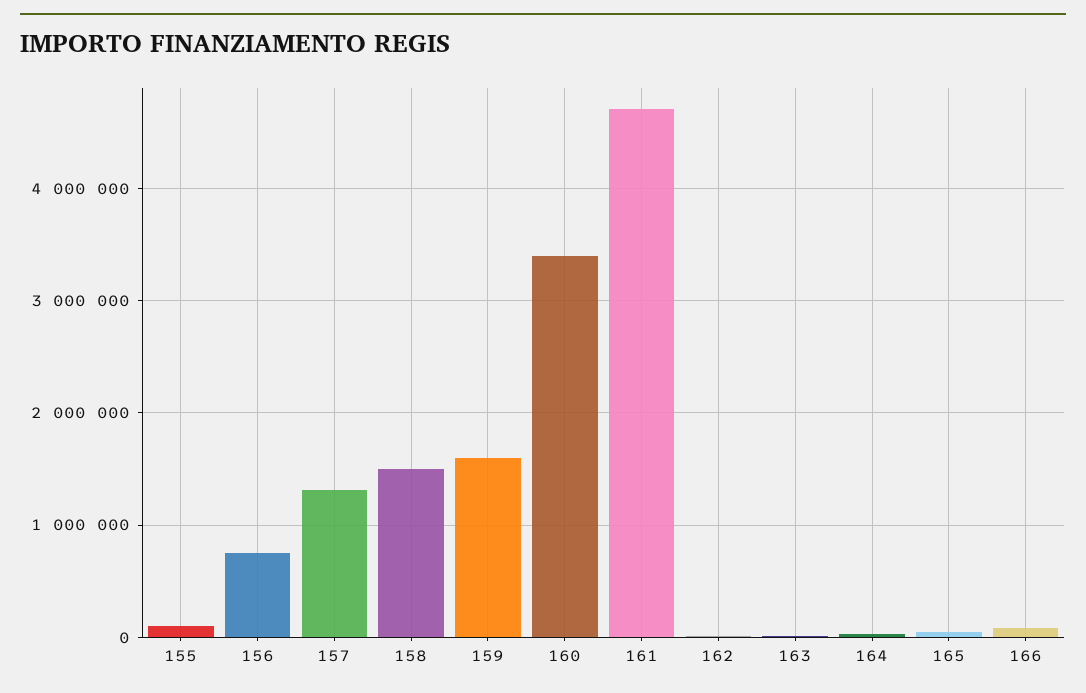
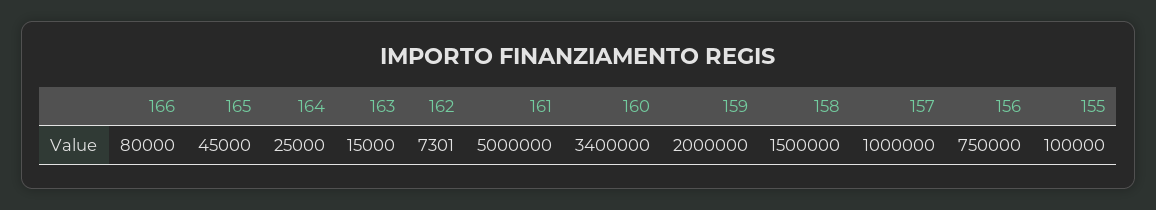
157: 1300000 -> 1000000
159: 1600000 -> 2000000
161: 4700000 -> 5000000

